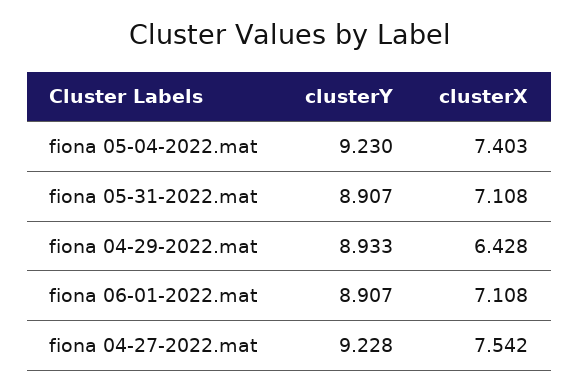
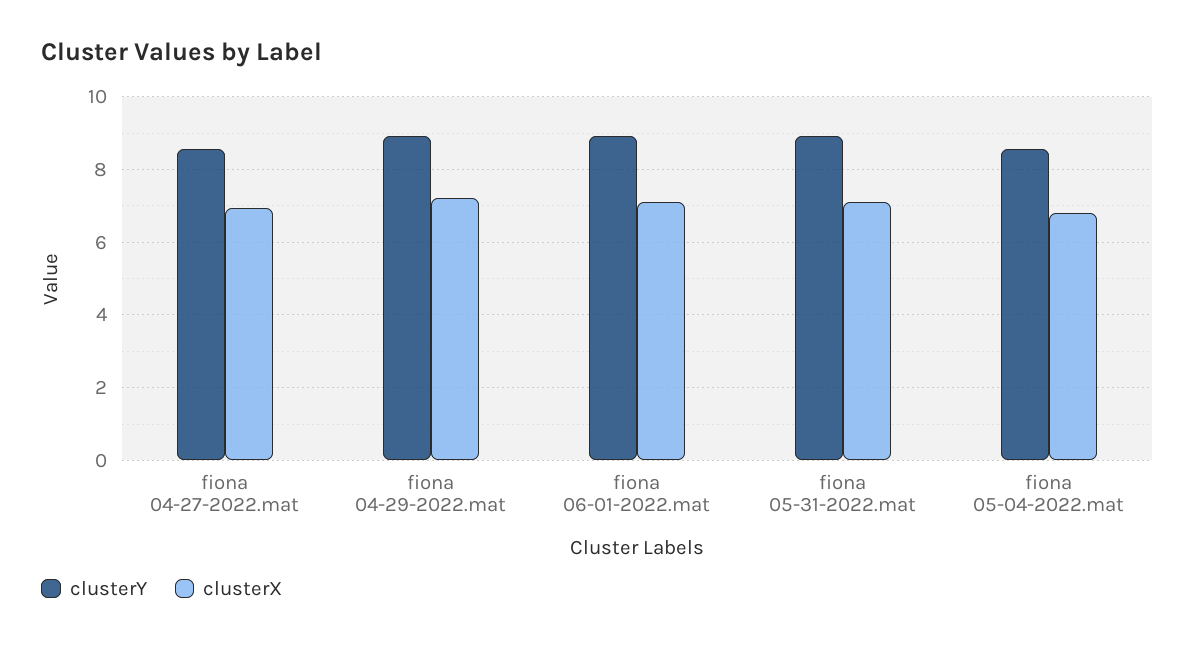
clusterY, fiona 05-04-2022.mat: 9.23 -> 8.6
clusterX, fiona 05-04-2022.mat: 7.403 -> 6.8
clusterX, fiona 04-29-2022.mat: 6.428 -> 7.2
clusterY, fiona 04-27-2022.mat: 9.228 -> 8.6
clusterX, fiona 04-27-2022.mat: 7.542 -> 7

